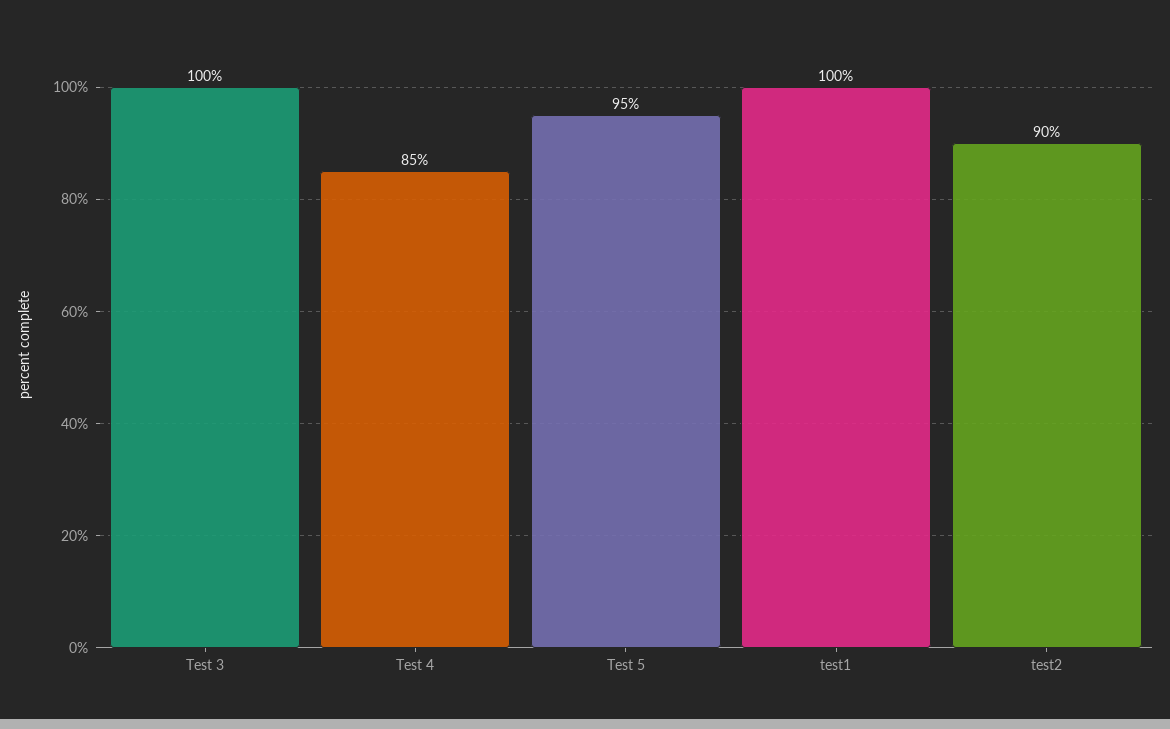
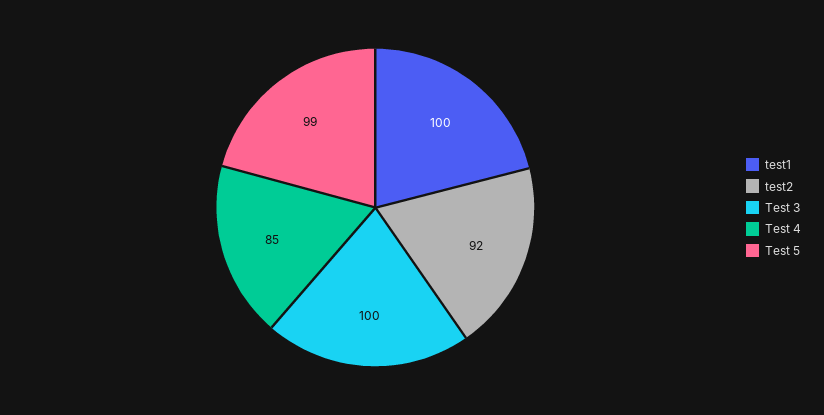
Test 5: 95 -> 99
test2: 90 -> 92

